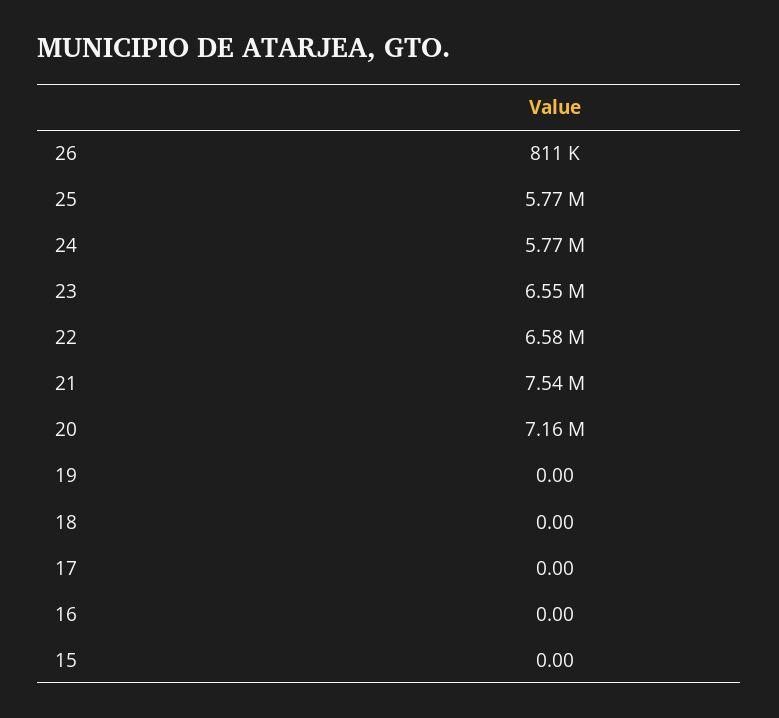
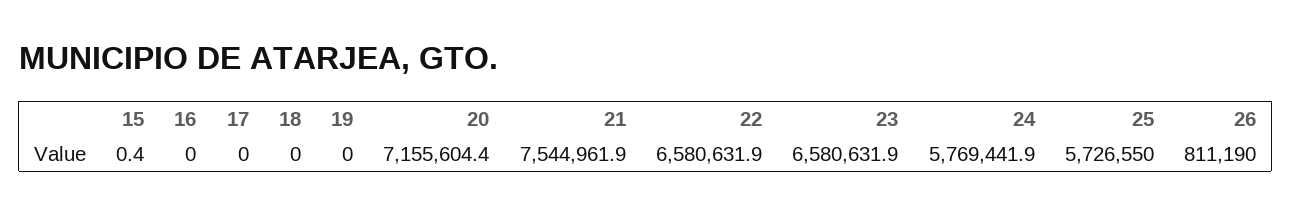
25: 5770000 -> 5726550
23: 6550000 -> 6580631.9
15: 0 -> 0.4

